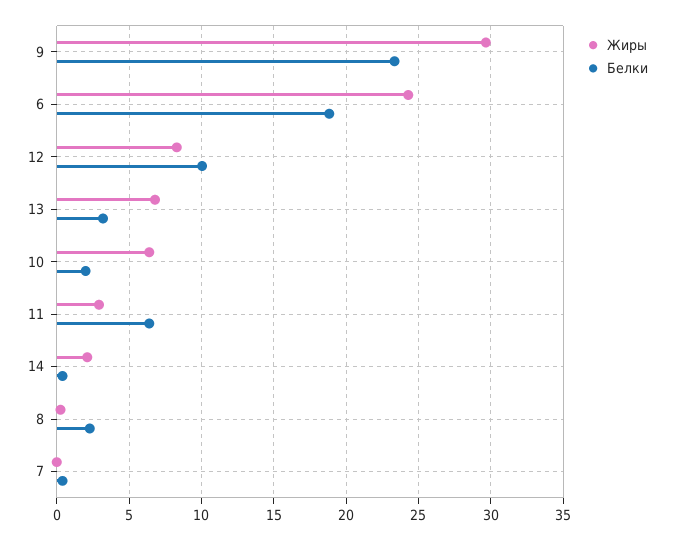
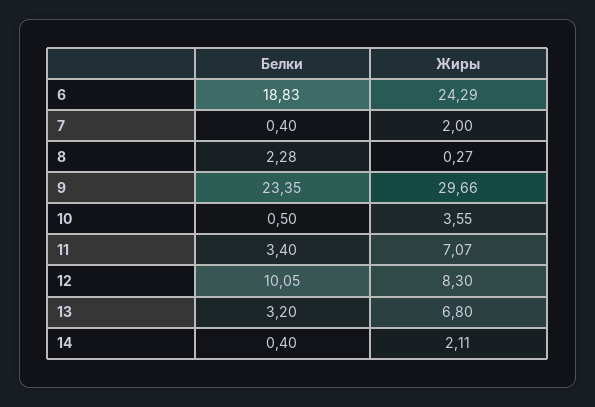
Жиры, 10: 6.5 -> 3.55
Белки, 10: 2 -> 0.5
Жиры, 11: 3 -> 7.07
Белки, 11: 6.5 -> 3.4
Жиры, 7: 0 -> 2

